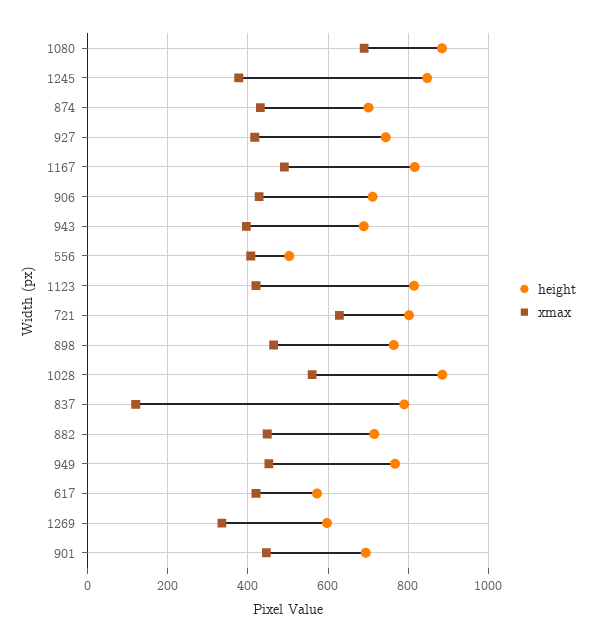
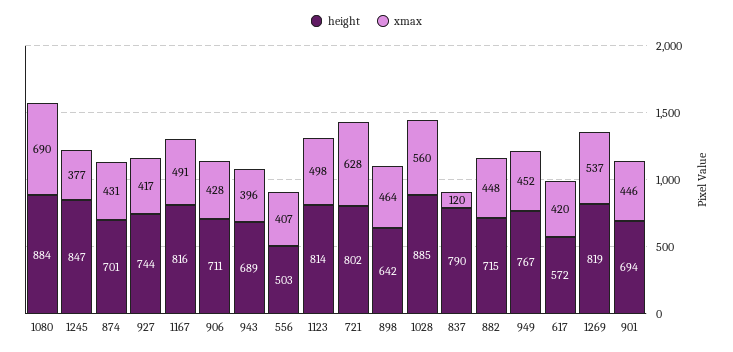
xmax, 1123: 420 -> 498
height, 898: 760 -> 642
height, 1269: 600 -> 819
xmax, 1269: 340 -> 537

